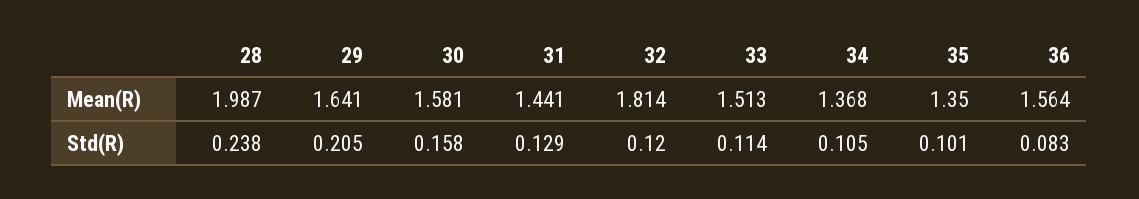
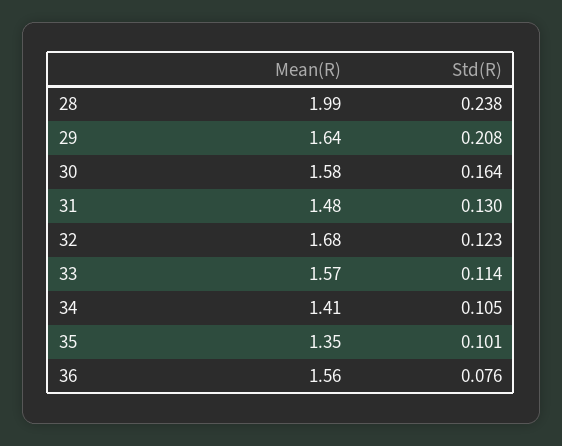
31, Mean(R): 1.441 -> 1.48
32, Mean(R): 1.814 -> 1.68
33, Mean(R): 1.513 -> 1.57
34, Mean(R): 1.368 -> 1.41
29, Std(R): 0.205 -> 0.208
30, Std(R): 0.158 -> 0.164
31, Std(R): 0.129 -> 0.13
32, Std(R): 0.12 -> 0.123
36, Std(R): 0.083 -> 0.076

